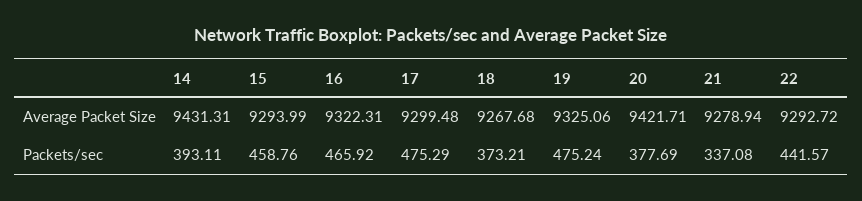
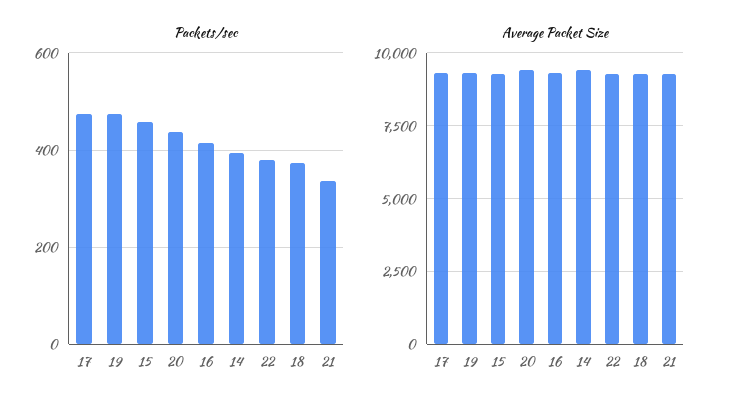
Packets/sec, 16: 465.92 -> 420
Packets/sec, 20: 377.69 -> 440
Packets/sec, 22: 441.57 -> 380

